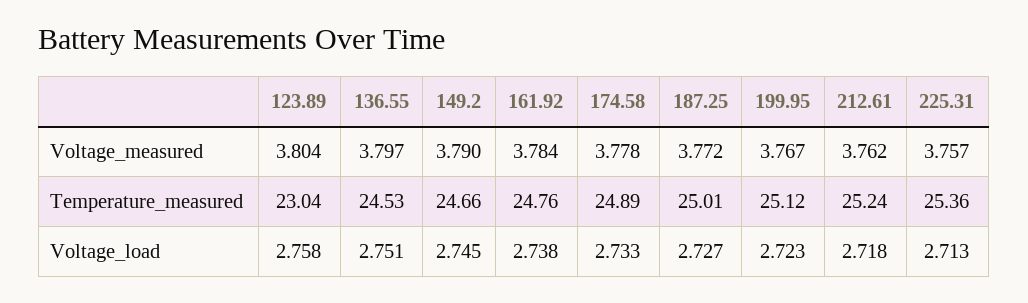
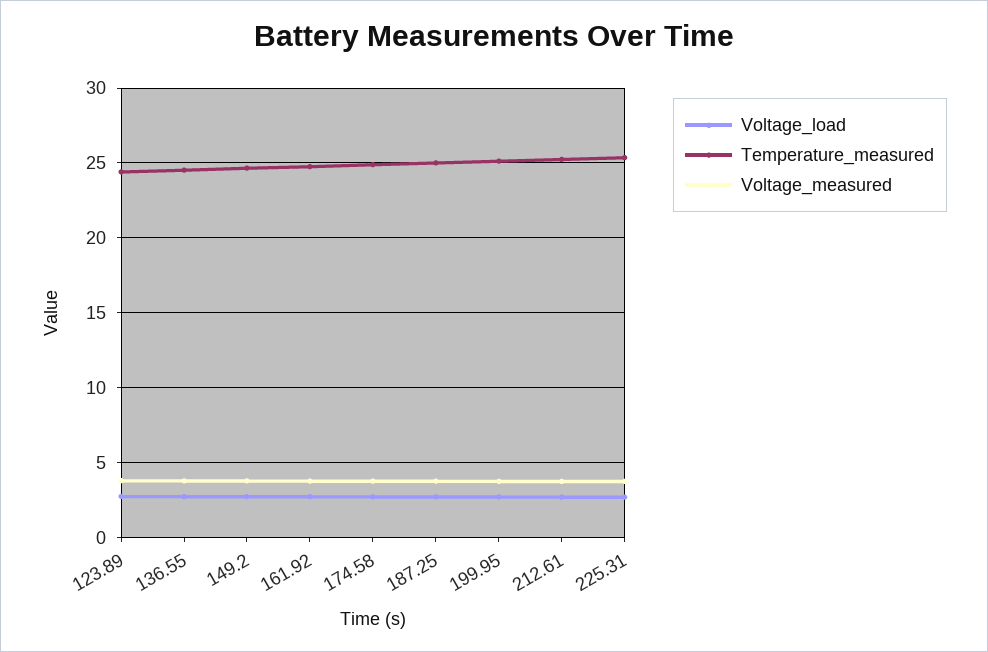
Temperature_measured, 123.89: 23.04 -> 24.5

